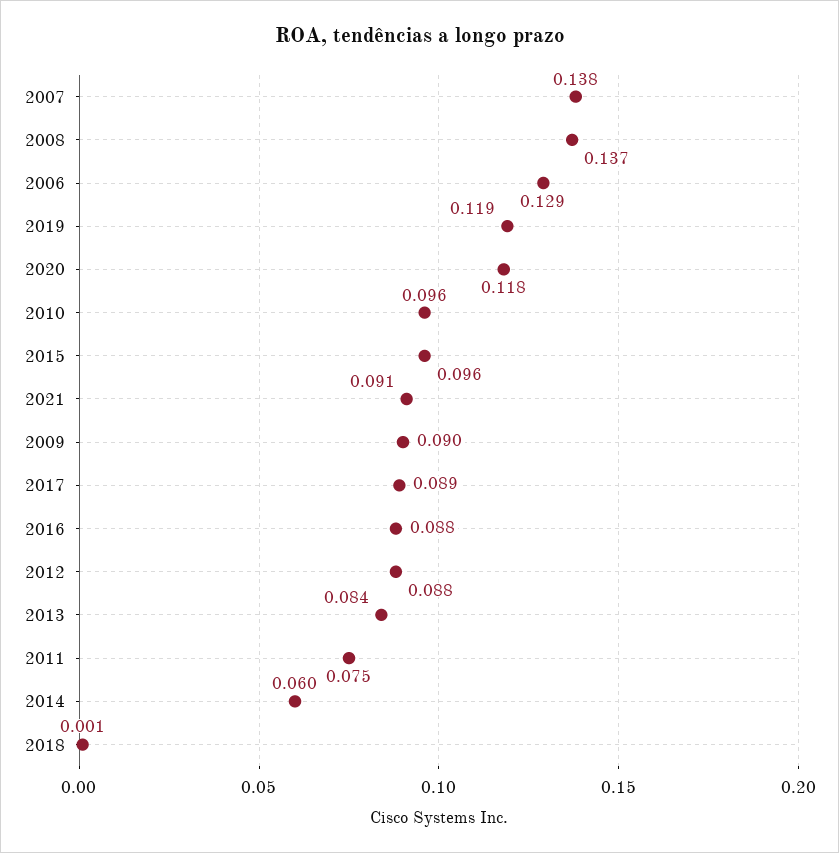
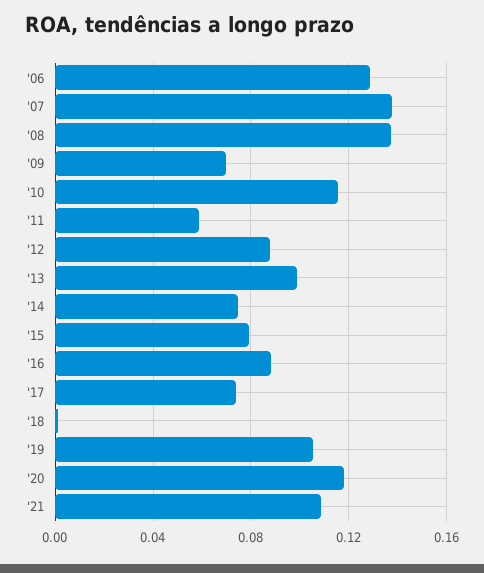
2019: 0.119 -> 0.105
2010: 0.096 -> 0.115
2015: 0.096 -> 0.08
2021: 0.091 -> 0.11
2009: 0.09 -> 0.07
2017: 0.089 -> 0.075
2013: 0.084 -> 0.1
2011: 0.075 -> 0.06
2014: 0.06 -> 0.075

